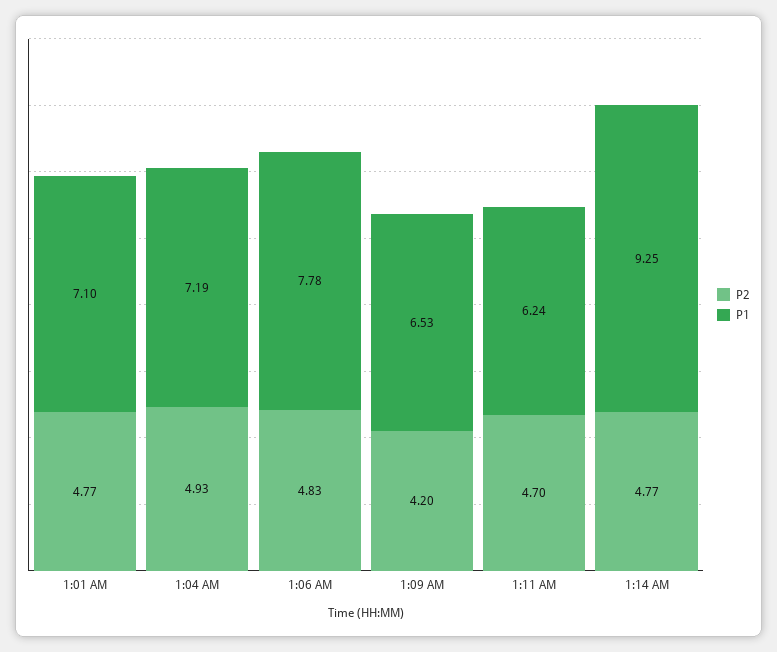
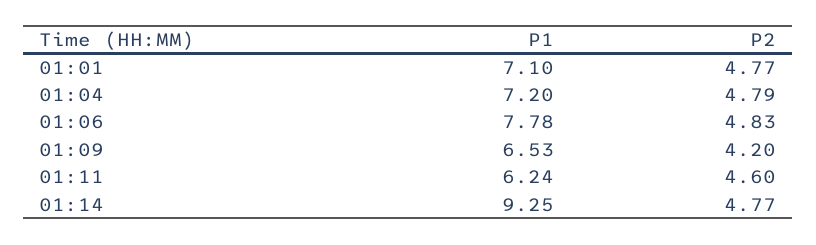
P2, 1:04 AM: 4.93 -> 4.79
P1, 1:04 AM: 7.19 -> 7.2
P2, 1:11 AM: 4.7 -> 4.6

